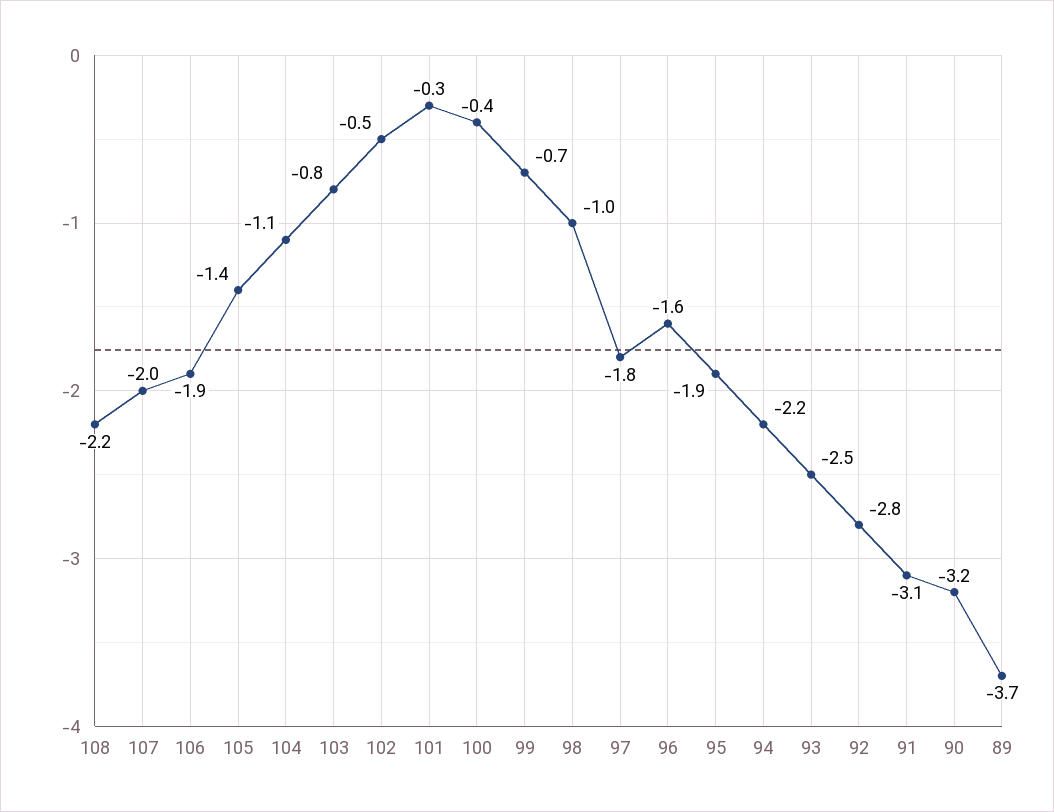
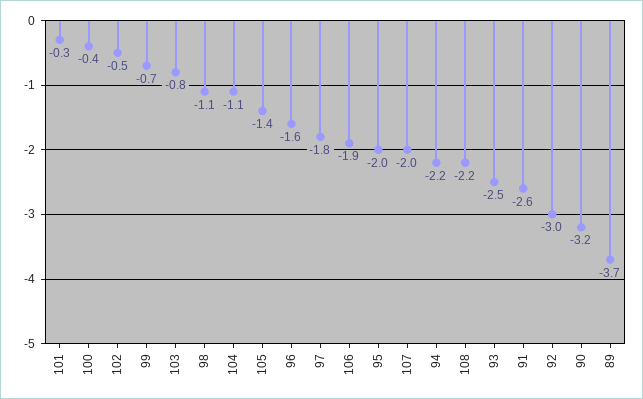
98: -1 -> -1.1
95: -1.9 -> -2
92: -2.8 -> -3
91: -3.1 -> -2.6

